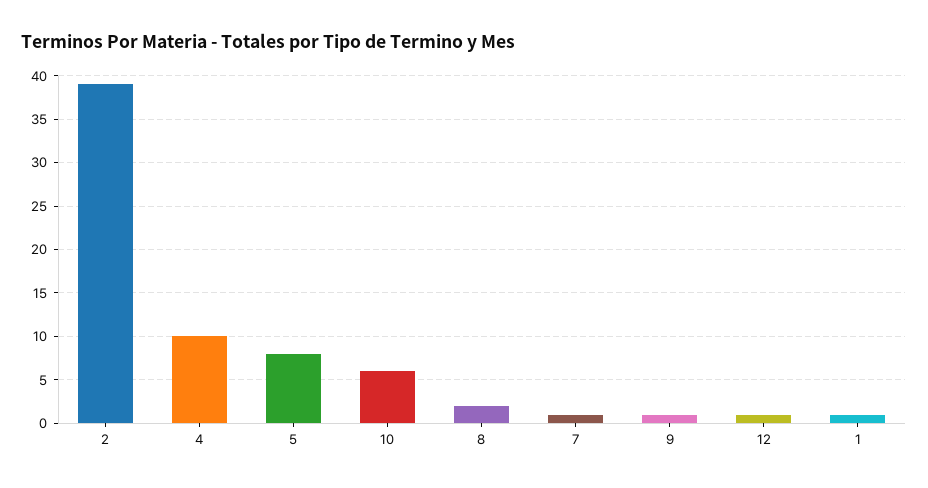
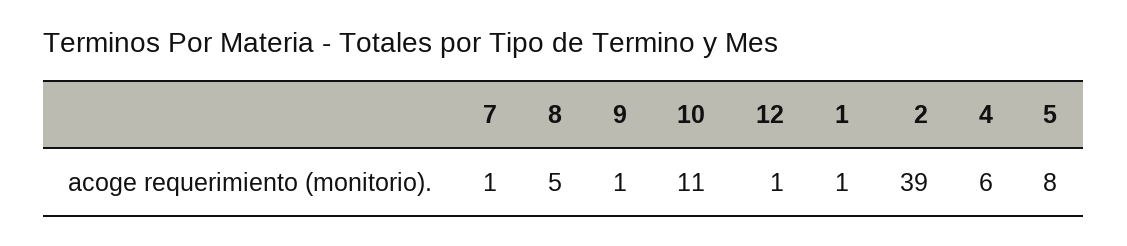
4: 10 -> 6
10: 6 -> 11
8: 2 -> 5

